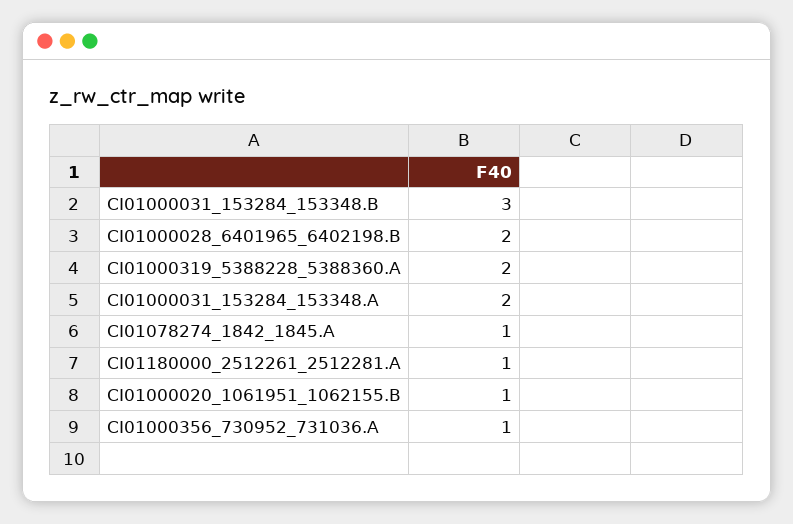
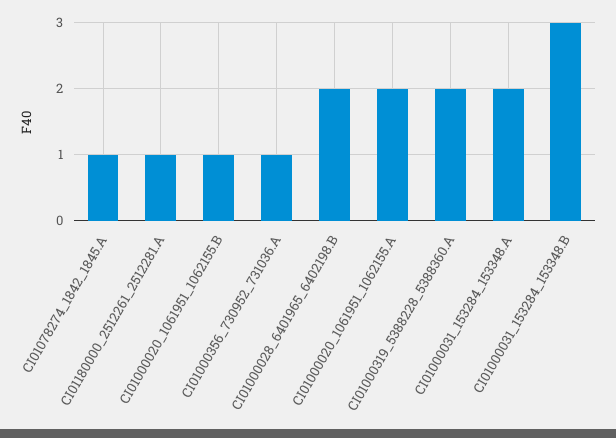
CI01000020_1061951_1062155.A: none -> 2

